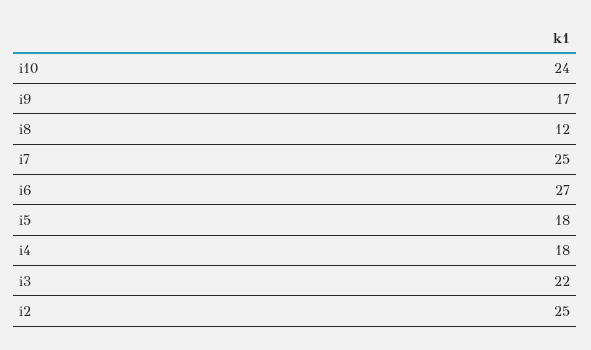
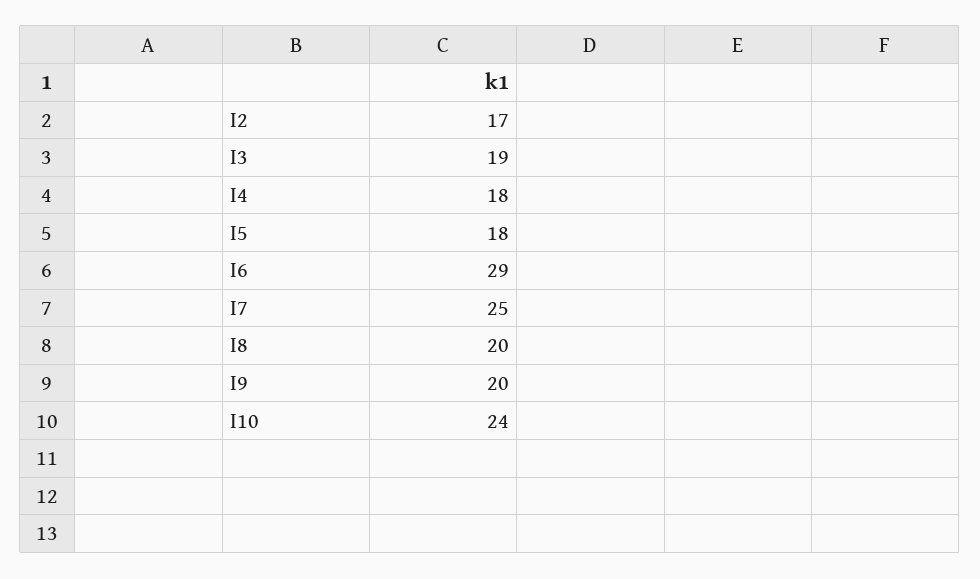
i9: 17 -> 20
i8: 12 -> 20
i6: 27 -> 29
i3: 22 -> 19
i2: 25 -> 17

